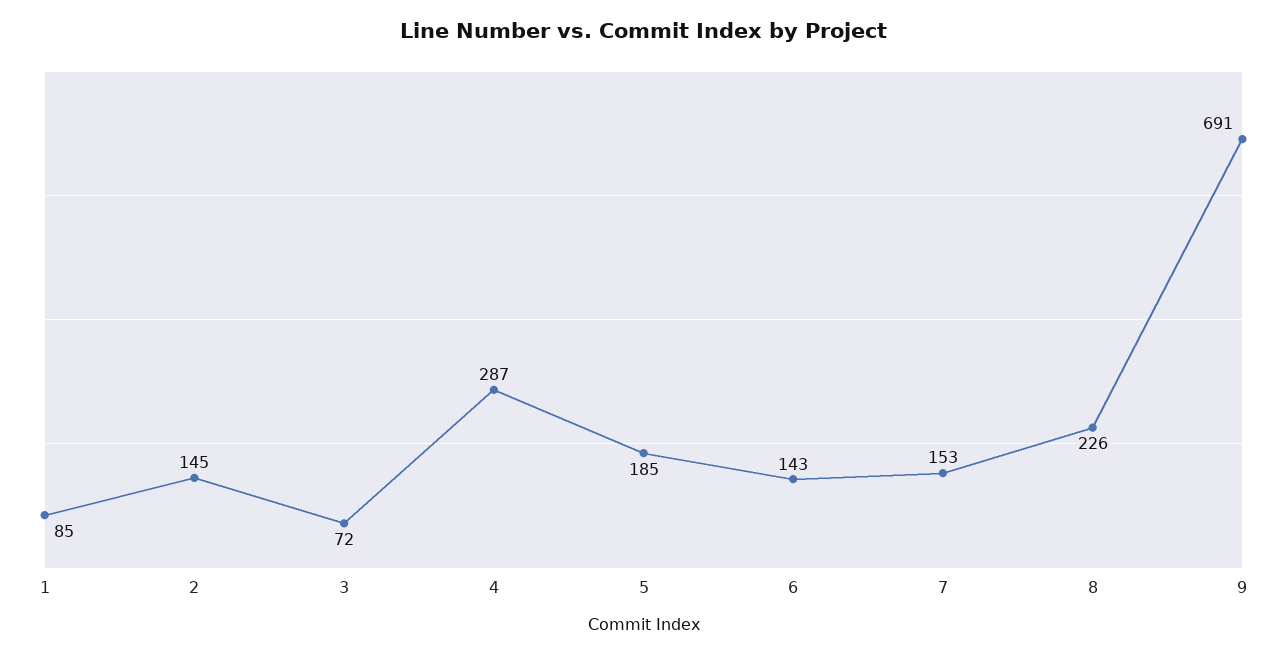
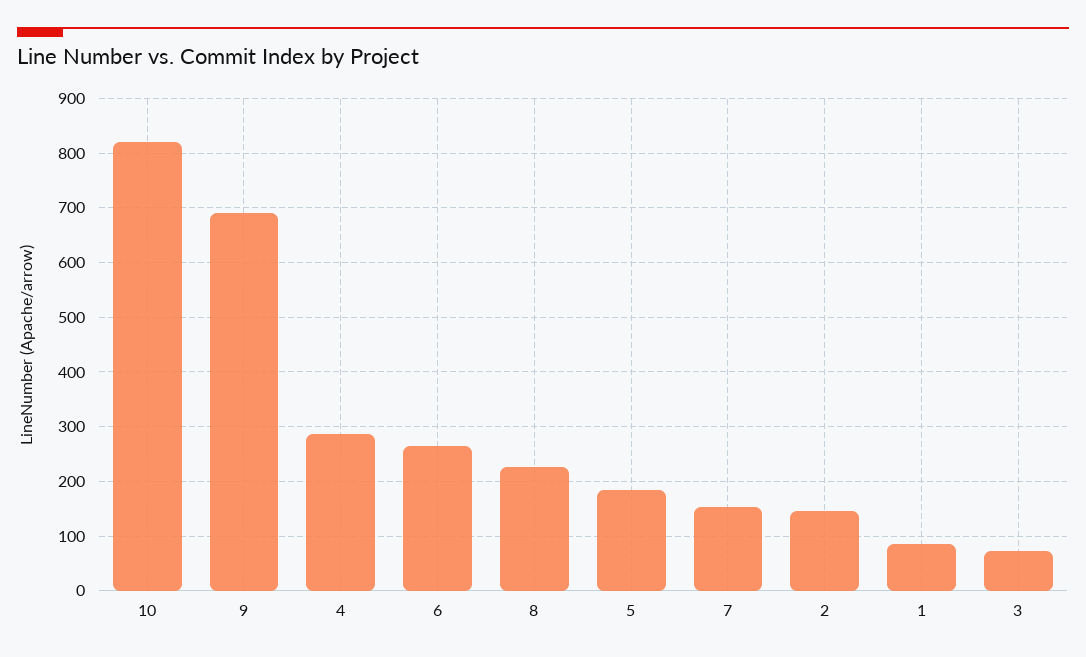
6: 143 -> 260
10: none -> 820

